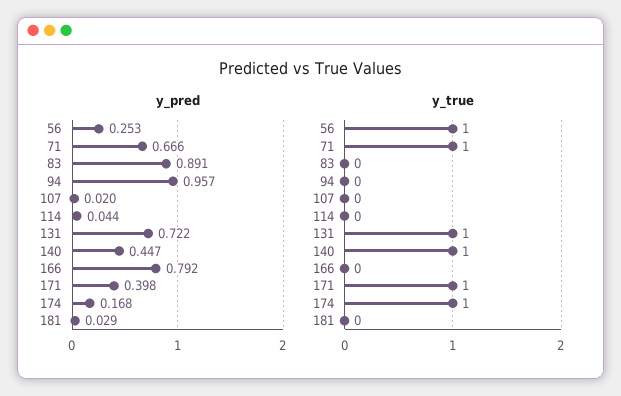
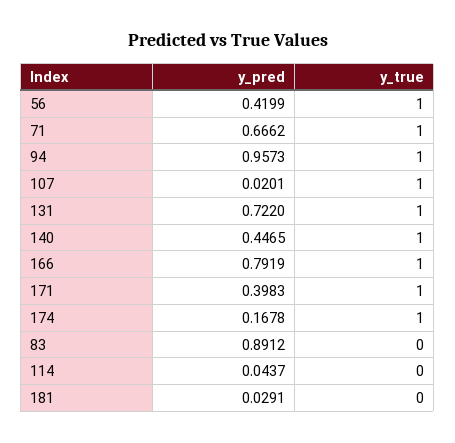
y_pred, 56: 0.253 -> 0.4199
y_true, 94: 0 -> 1
y_true, 107: 0 -> 1
y_true, 166: 0 -> 1

